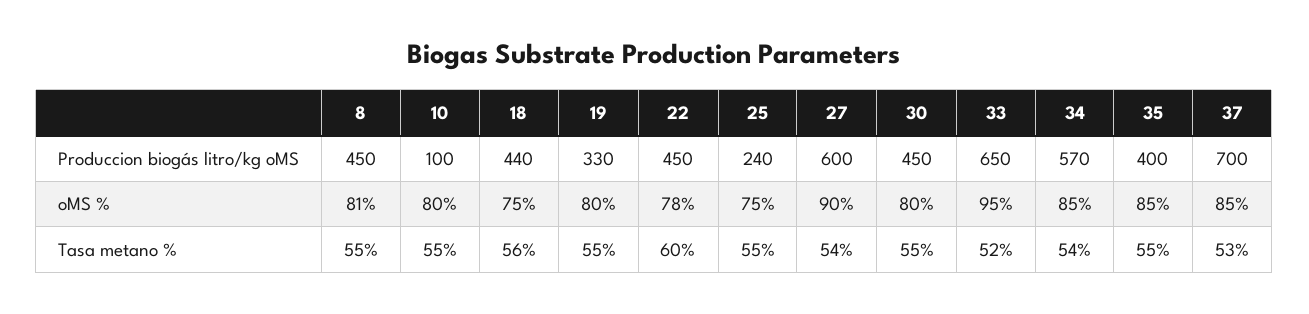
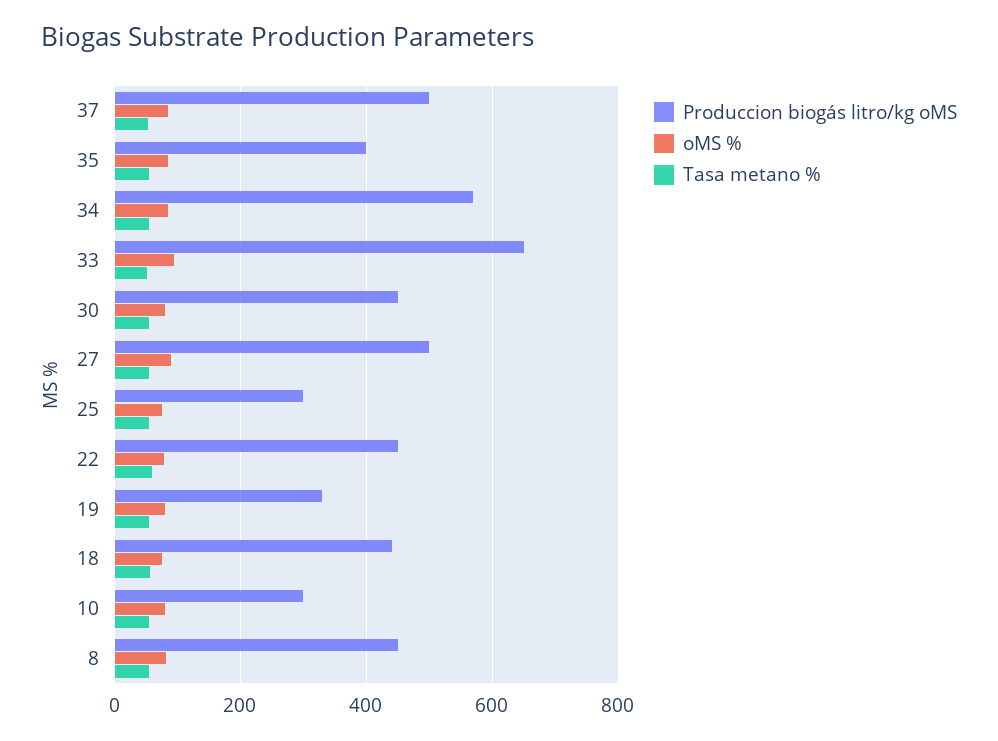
Produccion biogás litro/kg oMS, 10: 100 -> 300
Produccion biogás litro/kg oMS, 25: 240 -> 300
Produccion biogás litro/kg oMS, 27: 600 -> 500
Produccion biogás litro/kg oMS, 37: 700 -> 500

